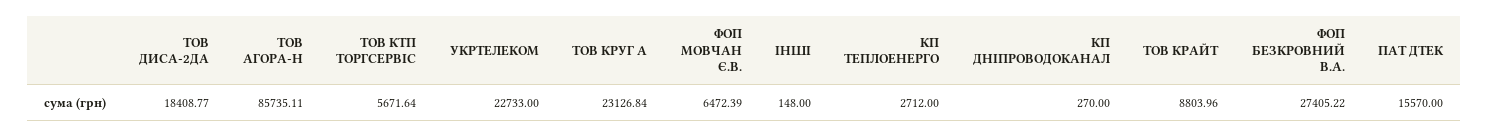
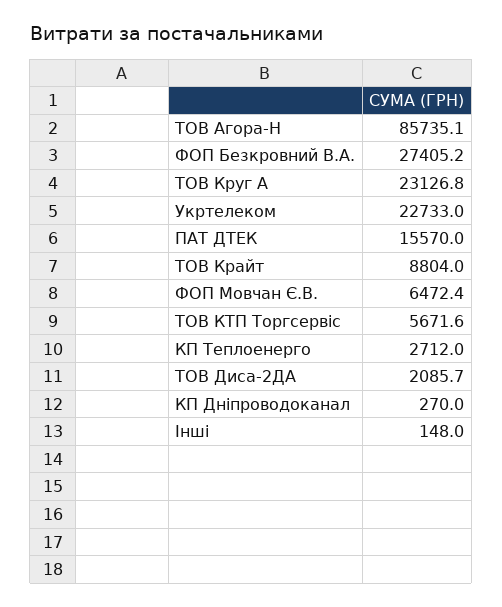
ТОВ ДИСА-2ДА: 18408.77 -> 2085.7

